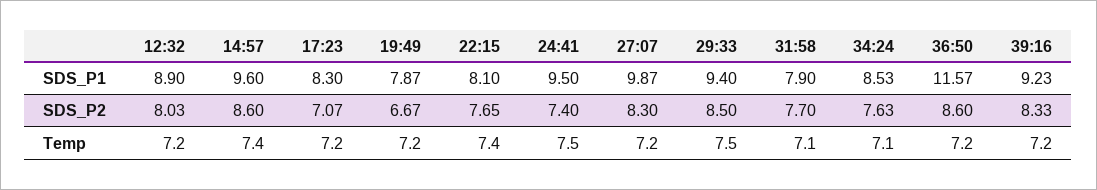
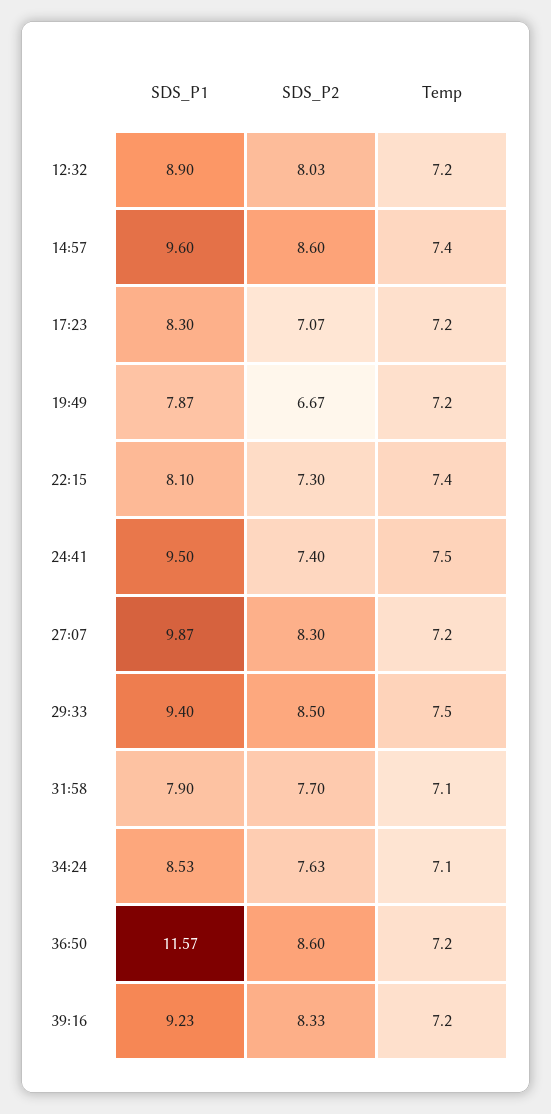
22:15, SDS_P2: 7.65 -> 7.3

